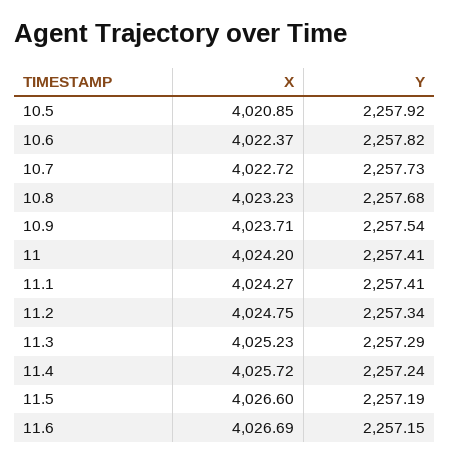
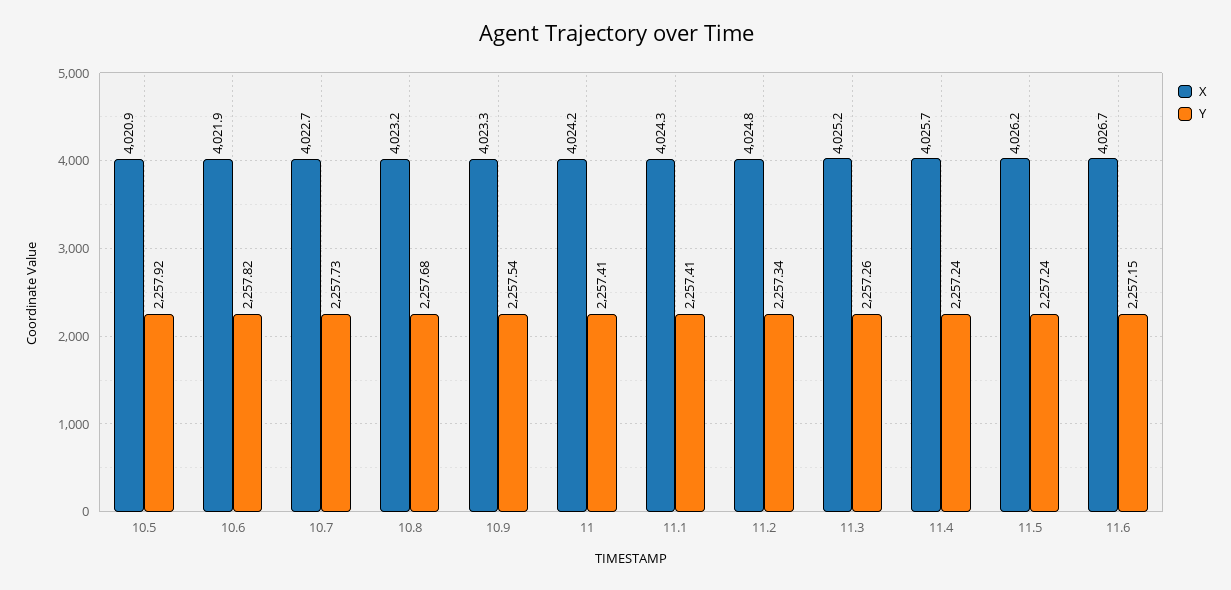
X, 10.6: 4022.37 -> 4021.9
X, 10.9: 4023.71 -> 4023.3
Y, 11.3: 2257.29 -> 2257.26
X, 11.5: 4026.6 -> 4026.2
Y, 11.5: 2257.19 -> 2257.24

